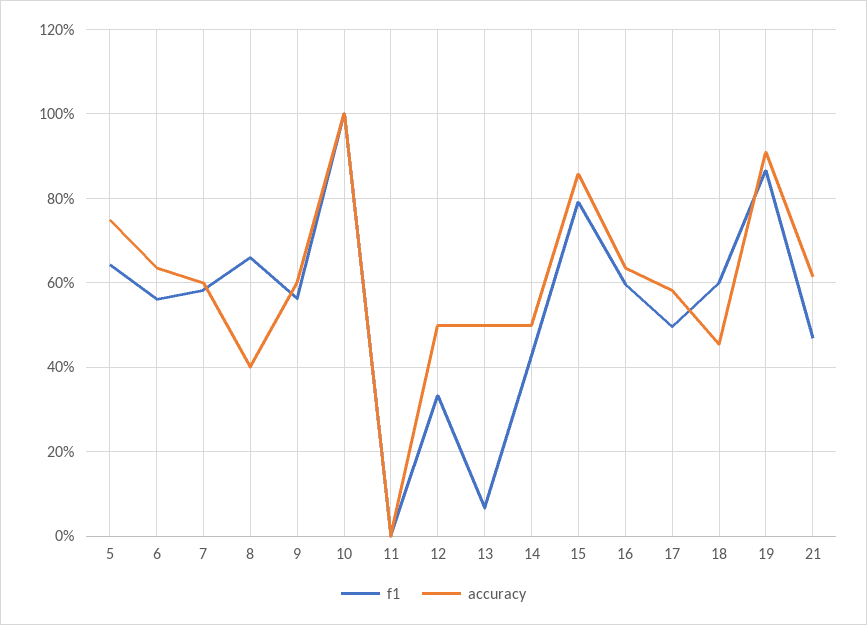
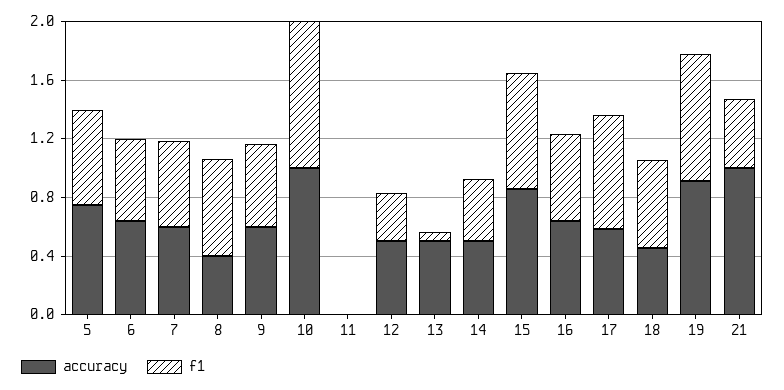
f1, 17: 0.5 -> 0.8
accuracy, 21: 0.62 -> 1

